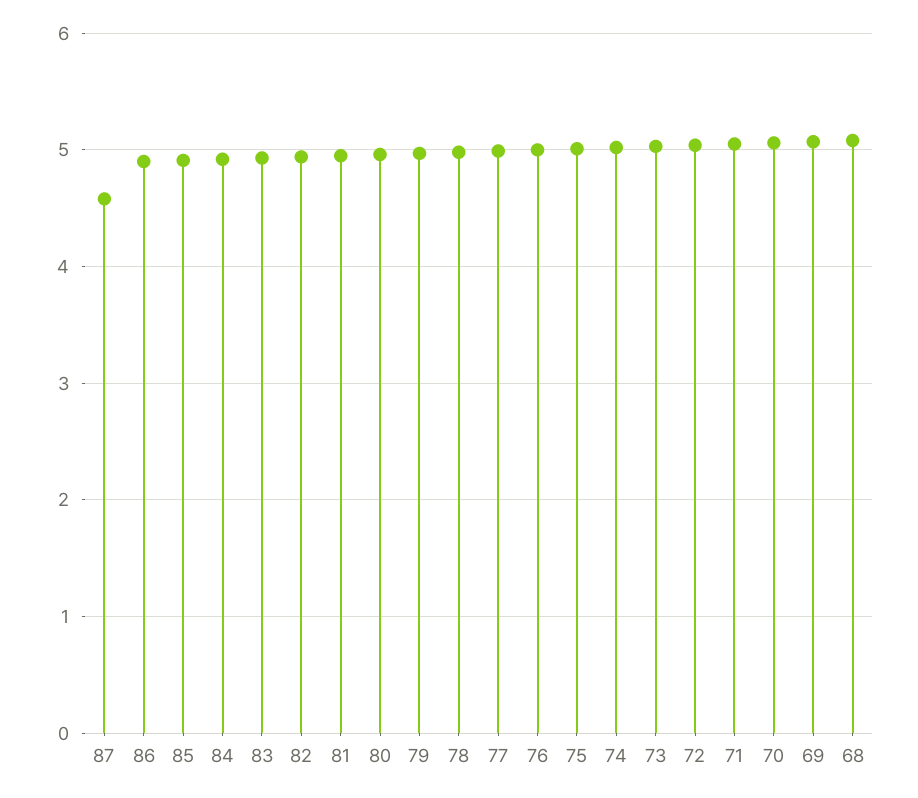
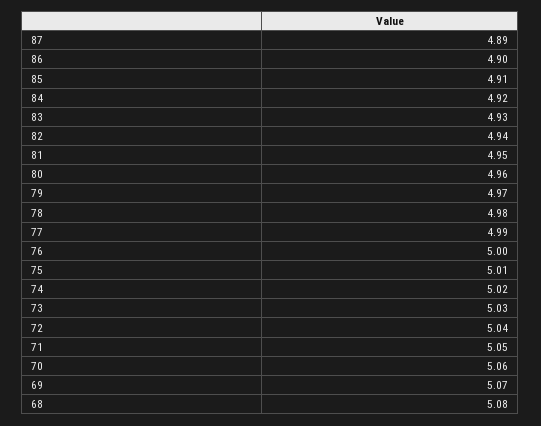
87: 4.6 -> 4.89

